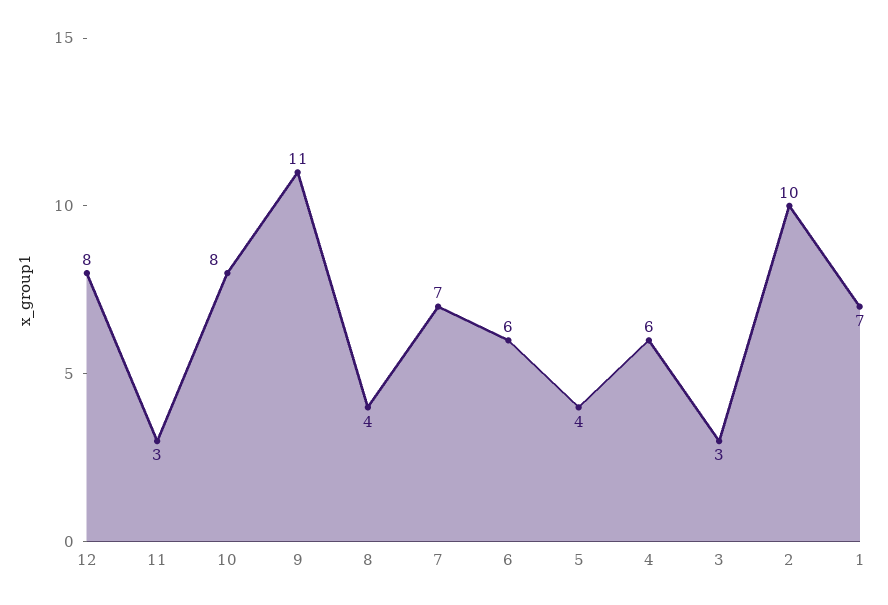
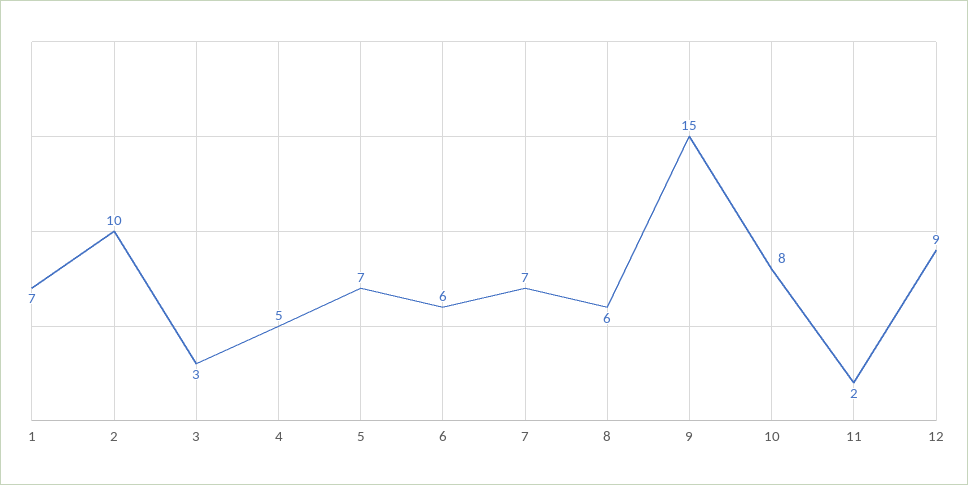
12: 8 -> 9
11: 3 -> 2
9: 11 -> 15
8: 4 -> 6
5: 4 -> 7
4: 6 -> 5

